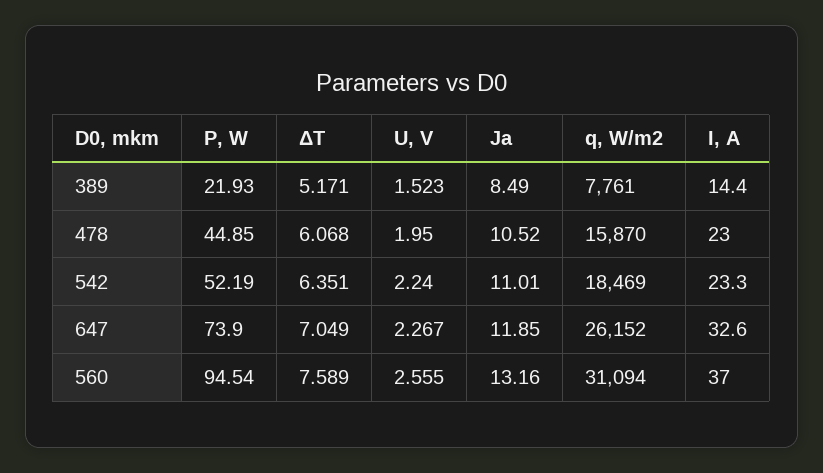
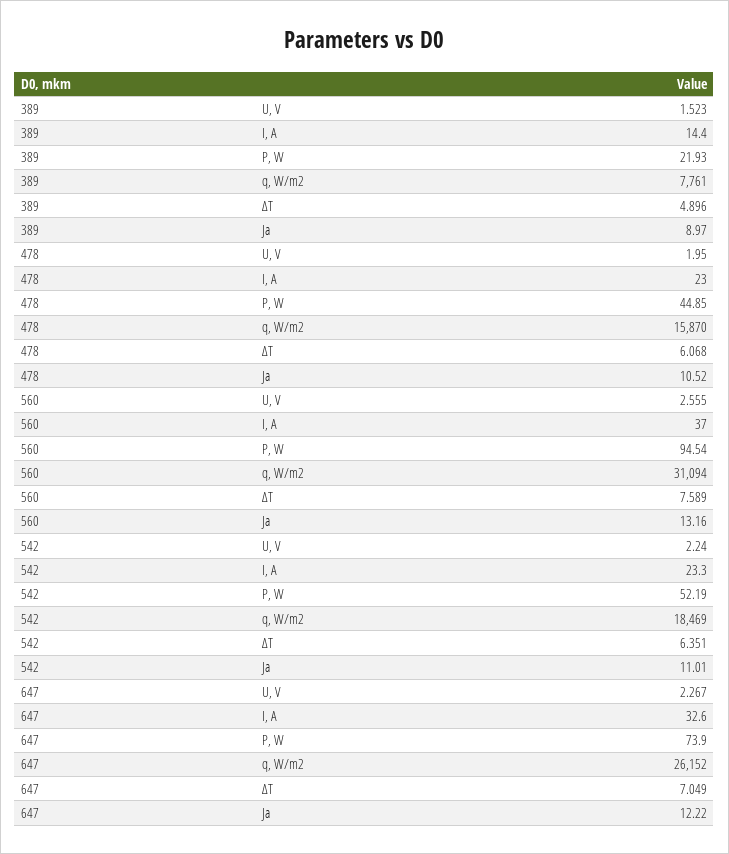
ΔT, 389: 5.171 -> 4.896
Ja, 389: 8.49 -> 8.97
Ja, 647: 11.85 -> 12.22

